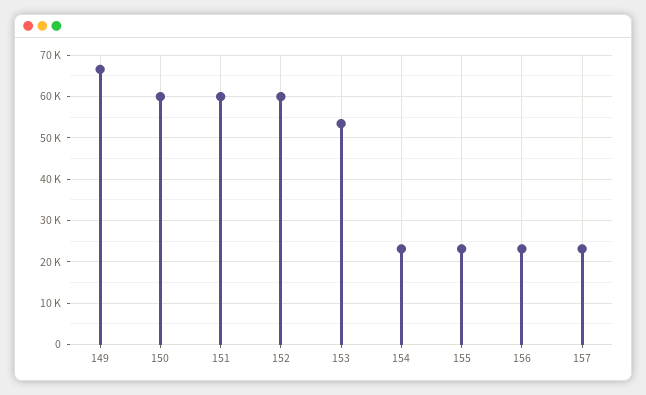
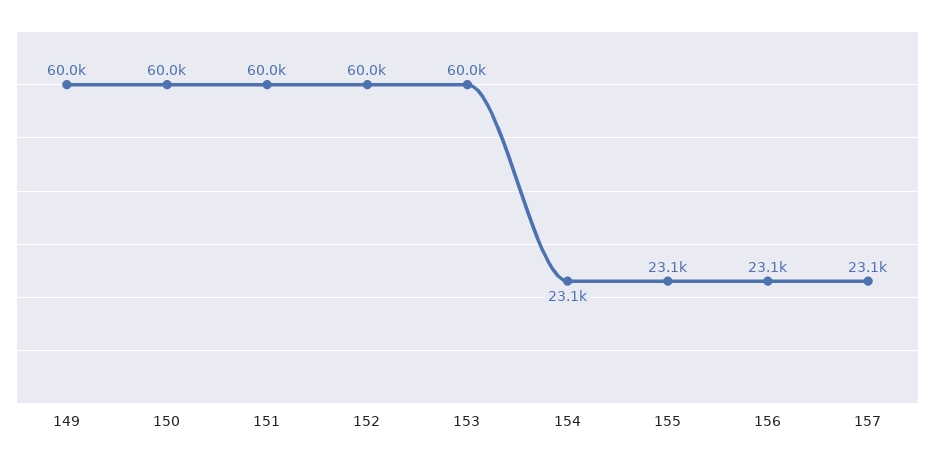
149: 66000 -> 60000
153: 54000 -> 60000

